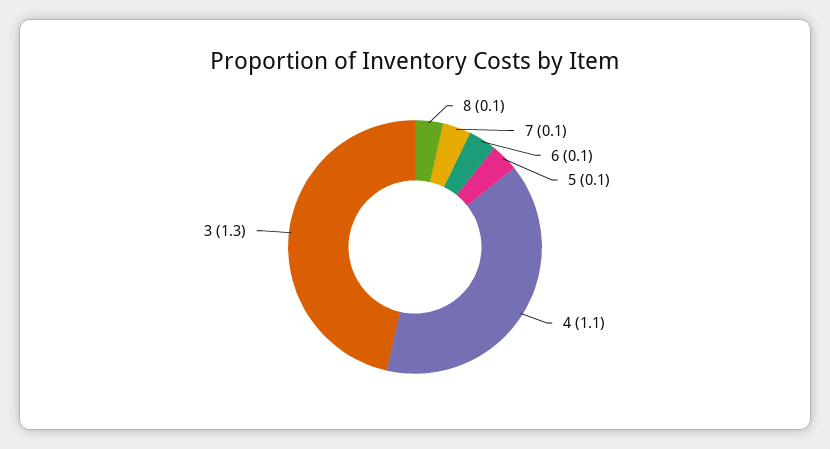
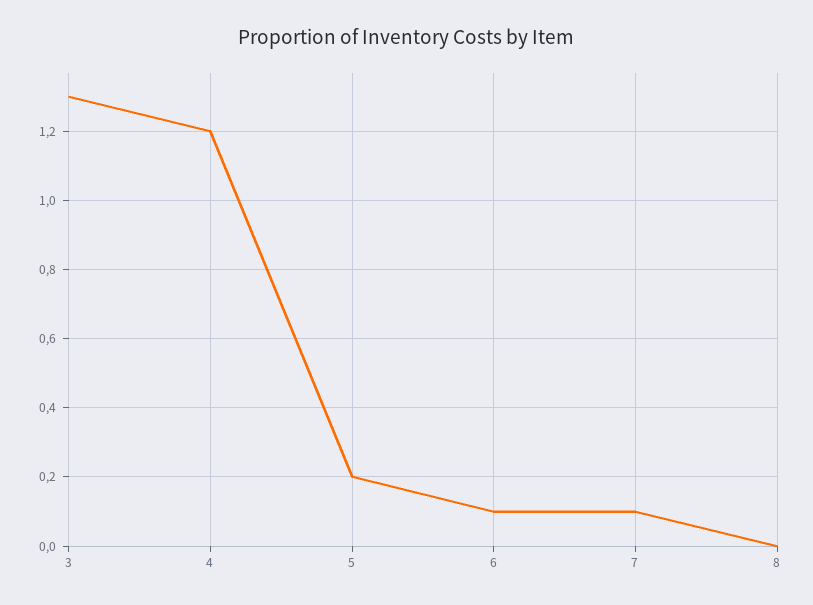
8: 0.1 -> 0
5: 0.1 -> 0.2
4: 1.1 -> 1.2

